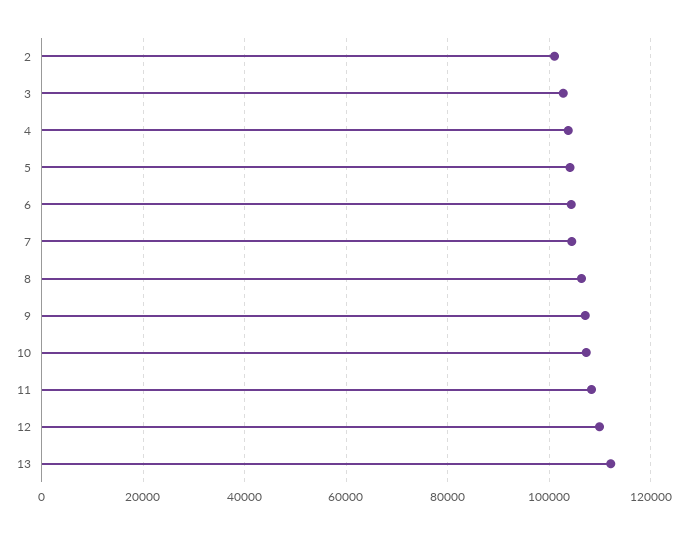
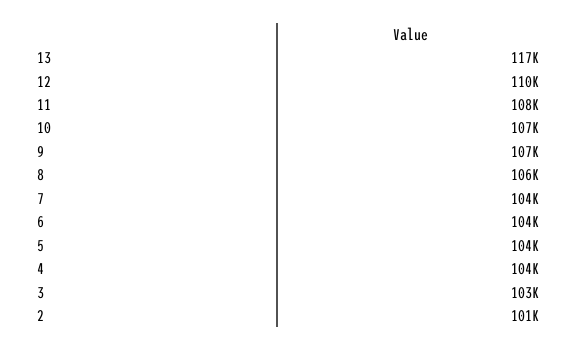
13: 112000 -> 117000

